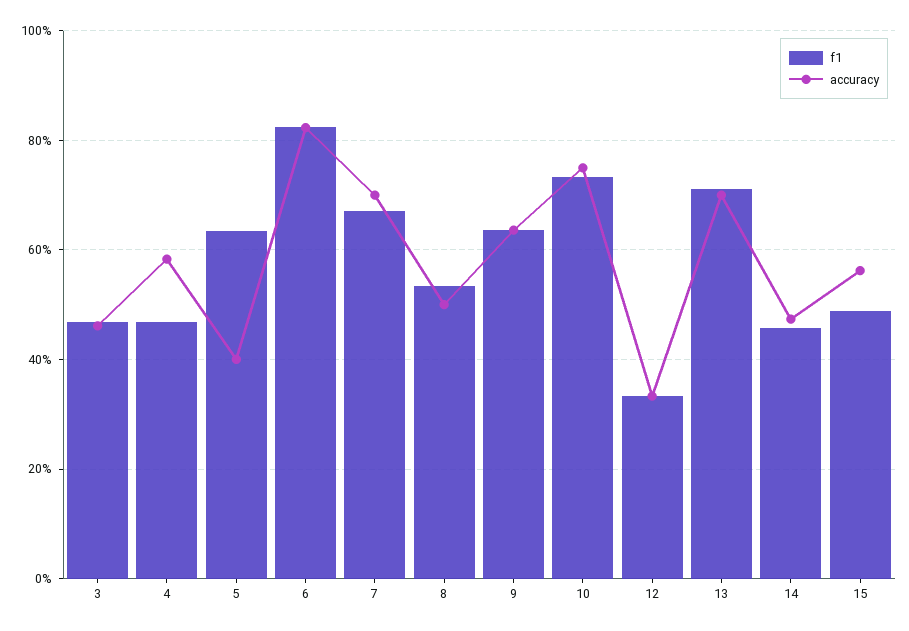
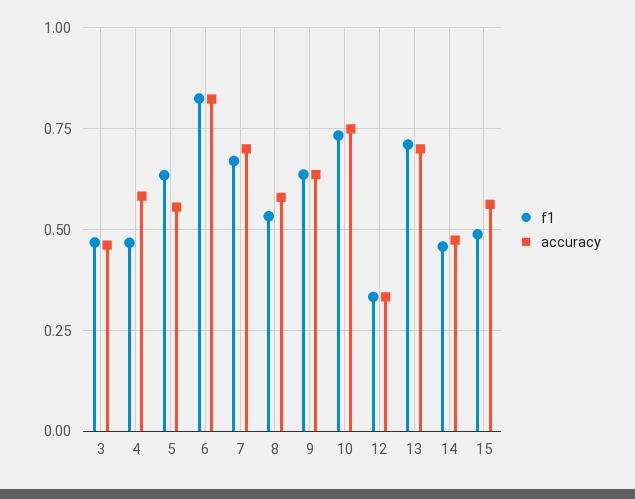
accuracy, 5: 0.4 -> 0.55
accuracy, 8: 0.5 -> 0.575

